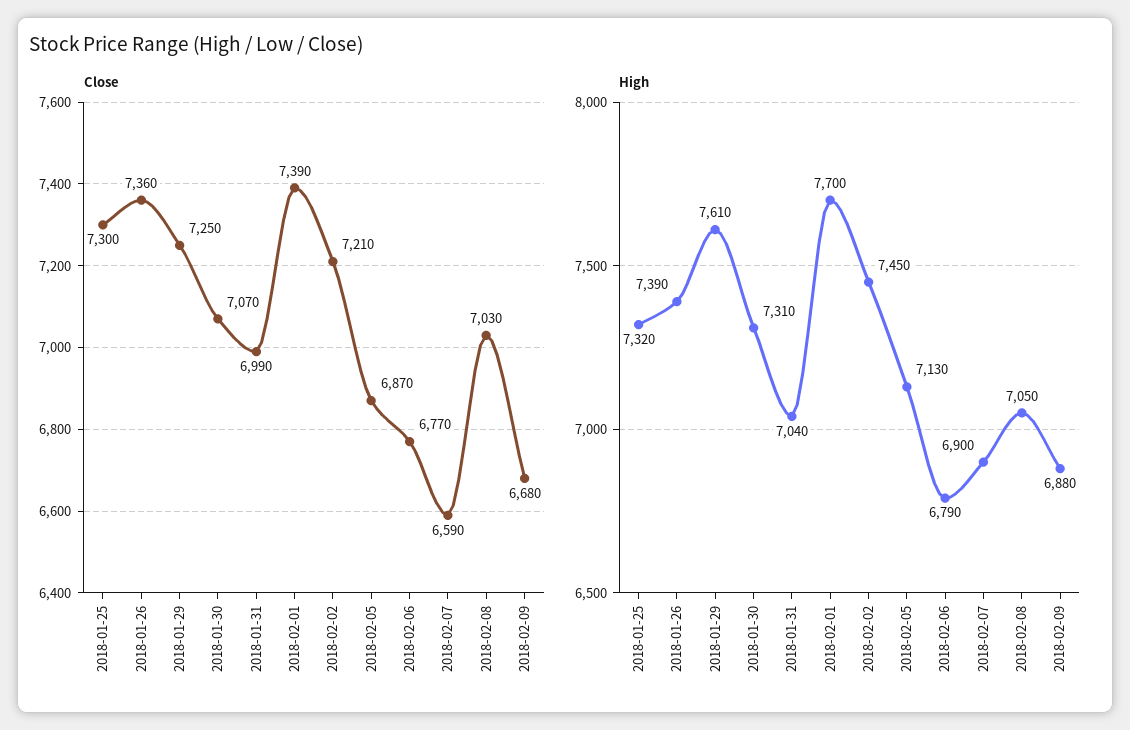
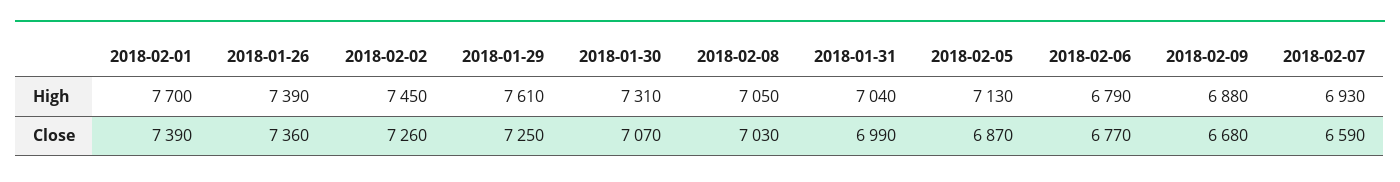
Close, 2018-01-25: 7300 -> none
Close, 2018-02-02: 7210 -> 7260
High, 2018-01-25: 7320 -> none
High, 2018-02-07: 6900 -> 6930

